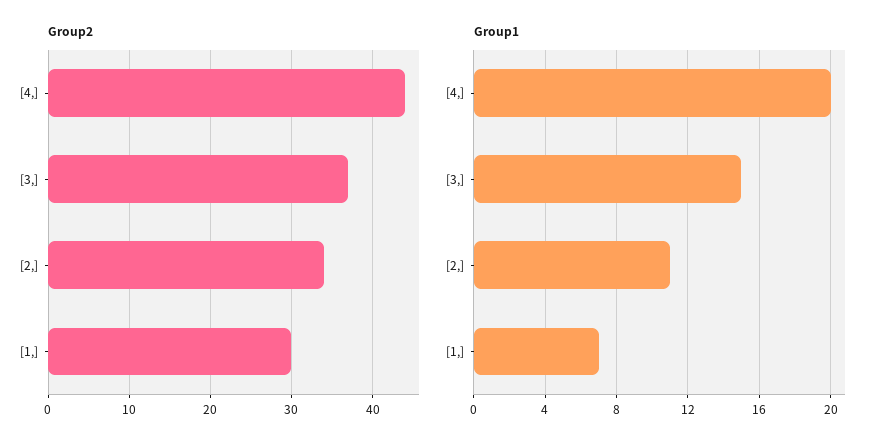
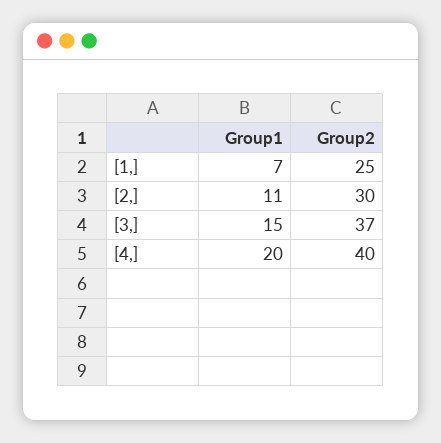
Group2, [4,]: 44 -> 40
Group2, [2,]: 34 -> 30
Group2, [1,]: 30 -> 25

